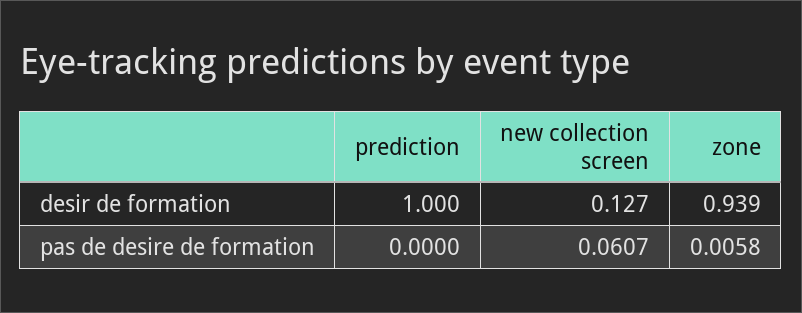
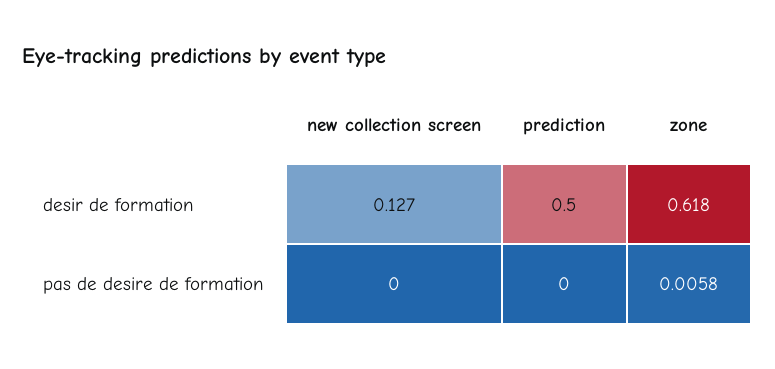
prediction, desir de formation: 1 -> 0.5
zone, desir de formation: 0.939 -> 0.618
new collection screen, pas de desire de formation: 0.0607 -> 0

